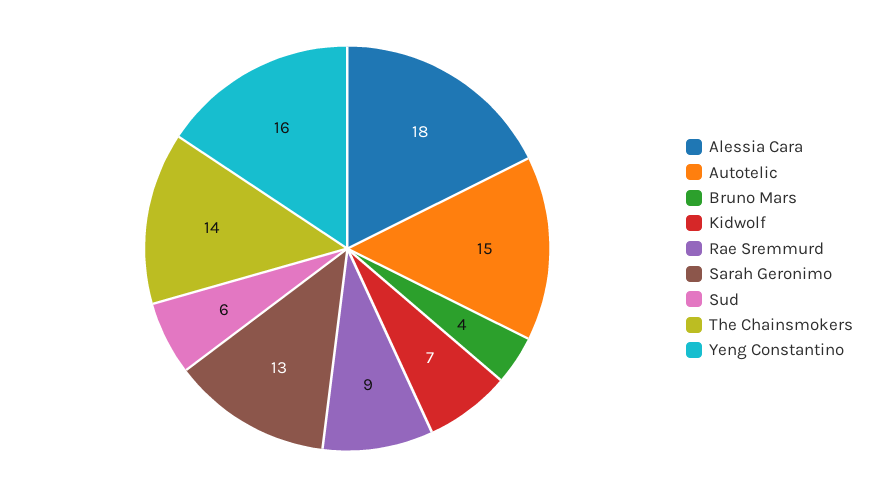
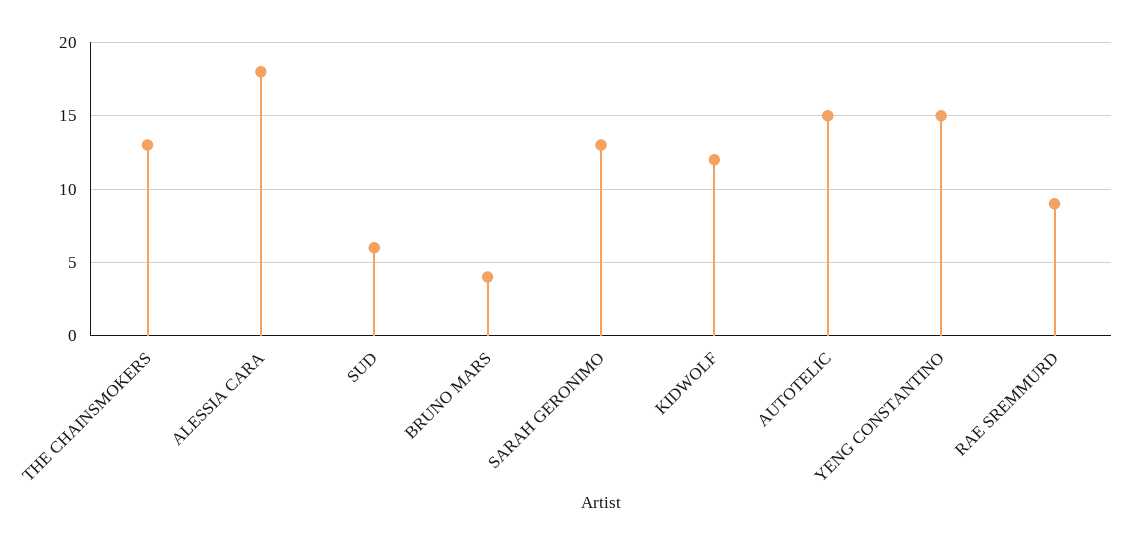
Kidwolf: 7 -> 12
The Chainsmokers: 14 -> 13
Yeng Constantino: 16 -> 15

